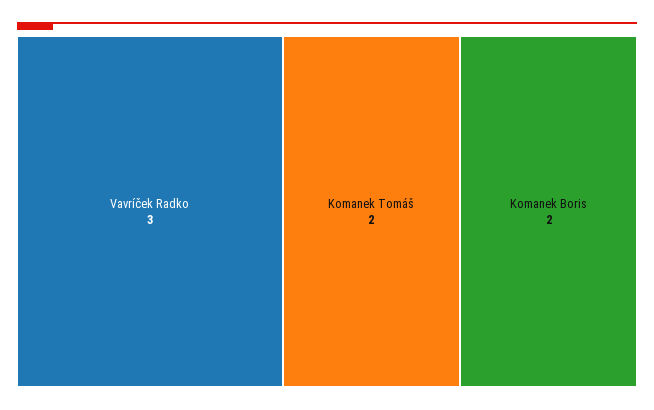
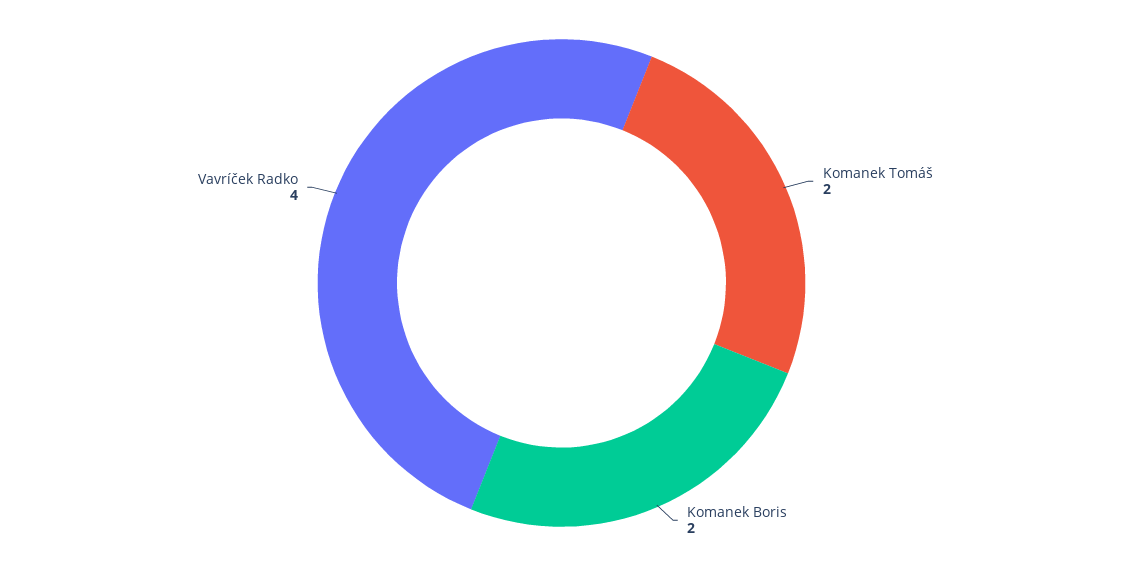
Vavríček Radko: 3 -> 4

